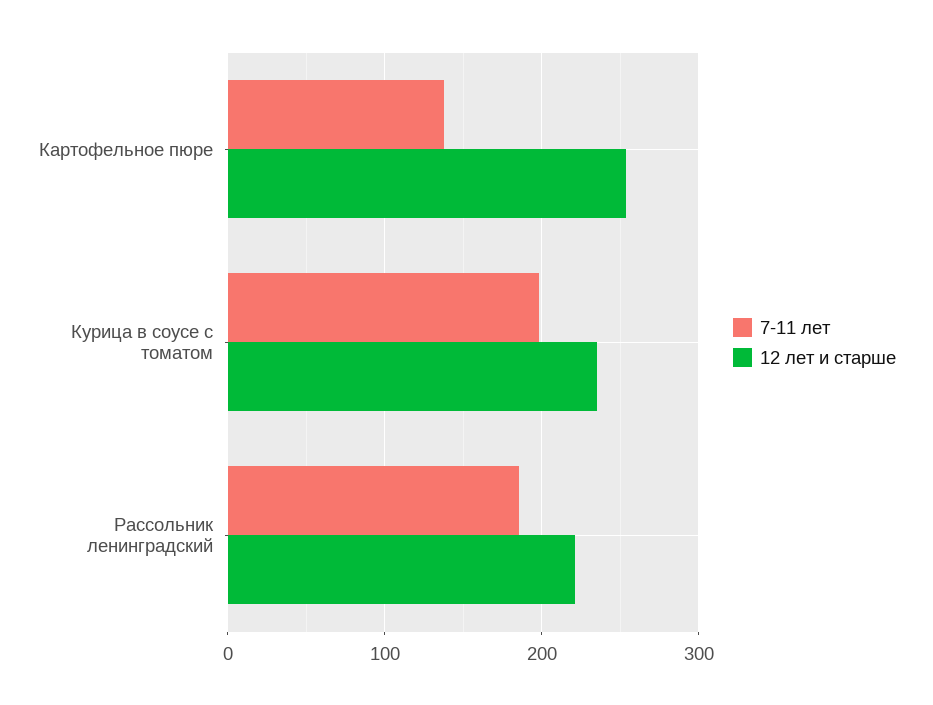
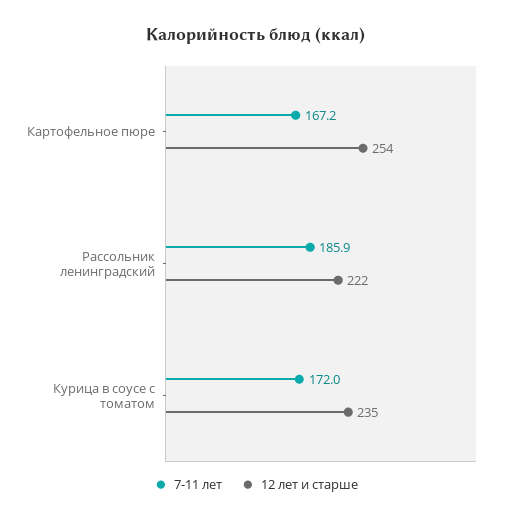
7-11 лет, Картофельное пюре: 140 -> 167.2
7-11 лет, Курица в соусе с томатом: 200 -> 172

